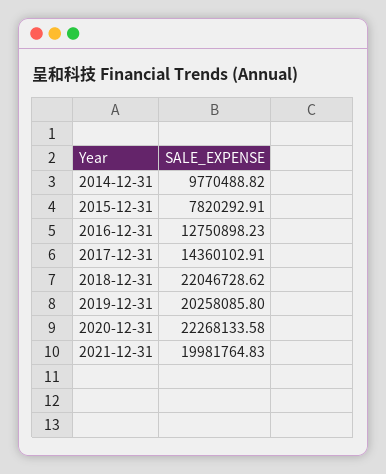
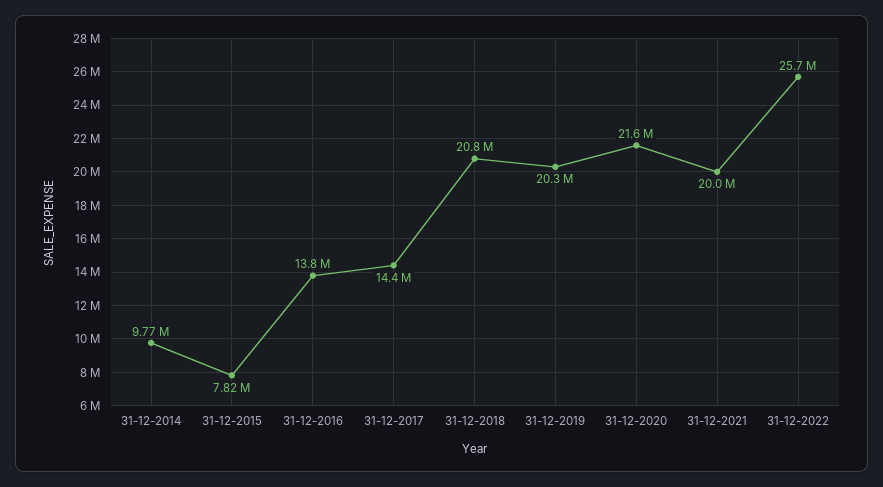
2016-12-31: 12750898.23 -> 13800000
2018-12-31: 22046728.62 -> 20800000
2020-12-31: 22268133.58 -> 21600000
31-12-2022: none -> 25700000

